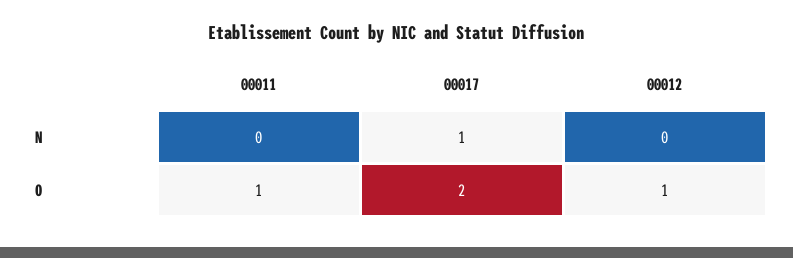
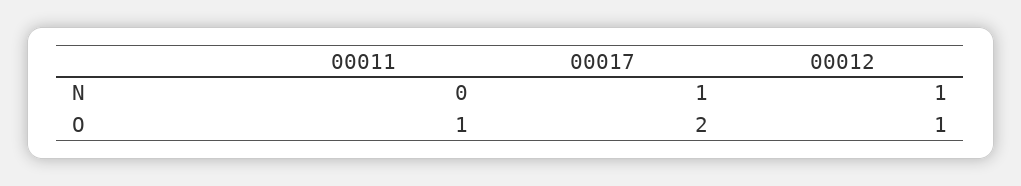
00012, N: 0 -> 1

